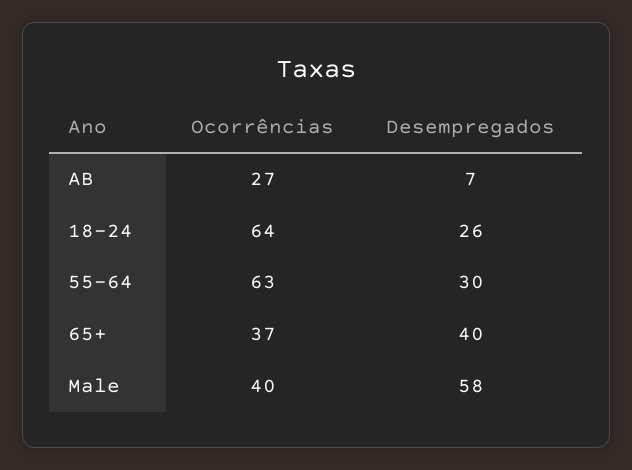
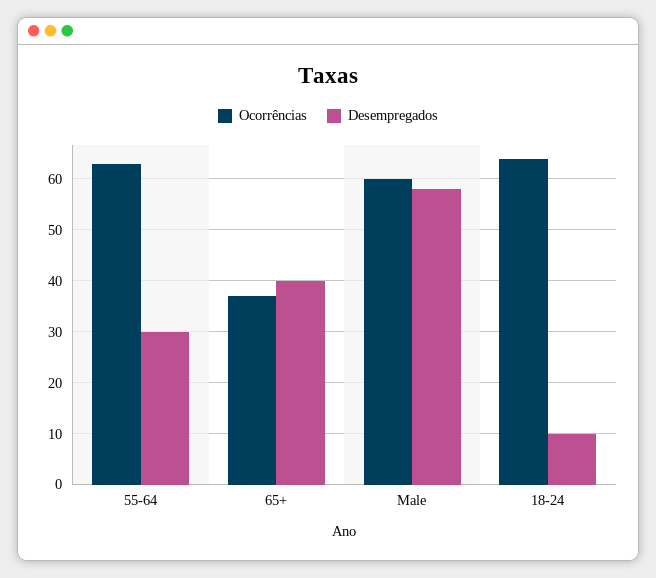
Ocorrências, AB: 27 -> none
Desempregados, AB: 7 -> none
Desempregados, 18-24: 26 -> 10
Ocorrências, Male: 40 -> 60

